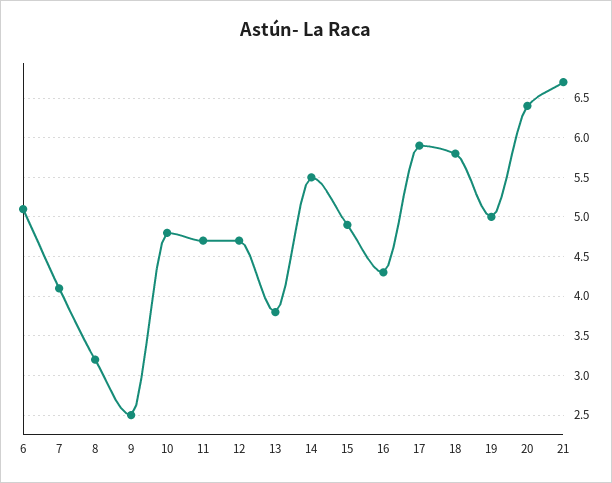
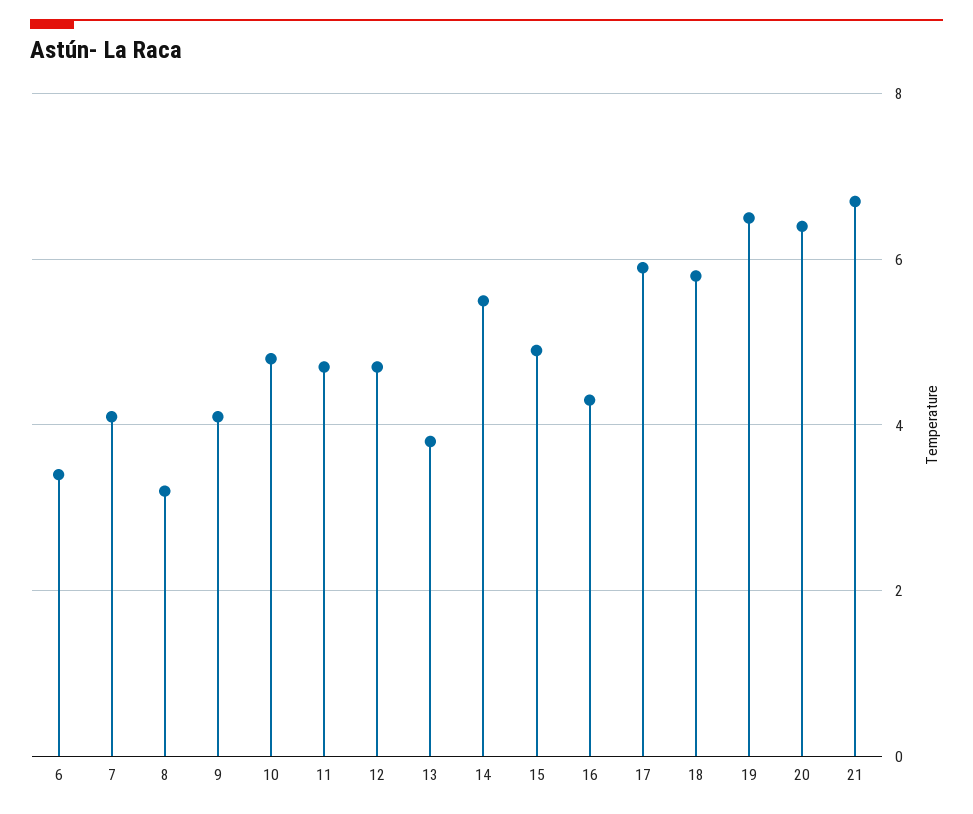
6: 5.1 -> 3.5
9: 2.5 -> 4
19: 5 -> 6.5

